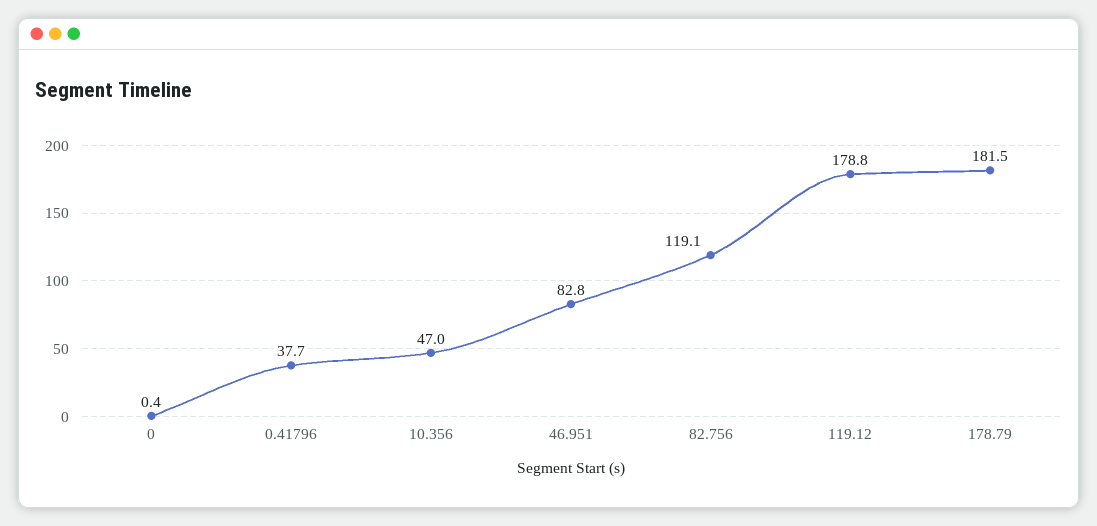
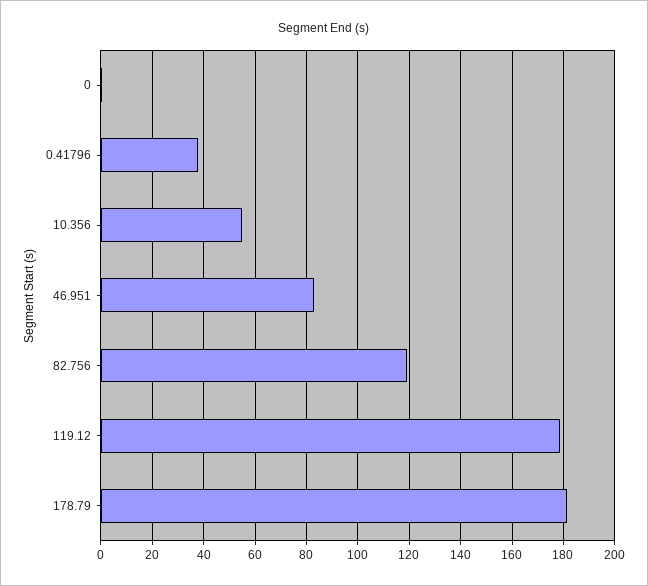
10.356: 47 -> 55

